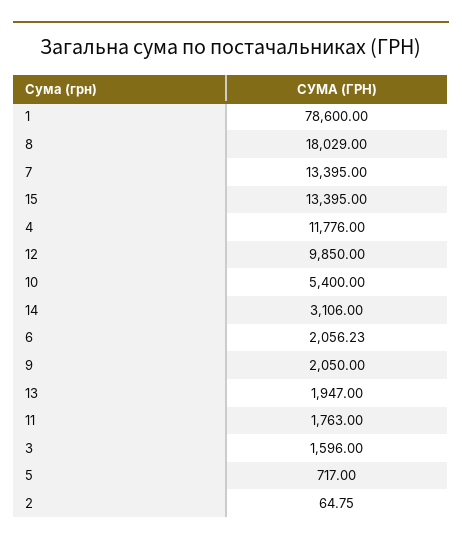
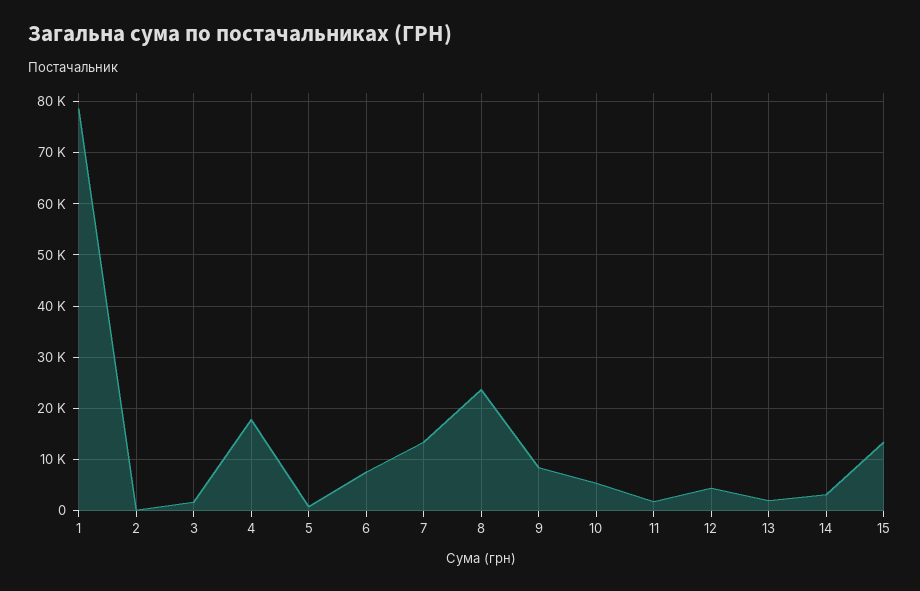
8: 18029 -> 24000
4: 11776 -> 18000
12: 9850 -> 4000
6: 2056.23 -> 8000
9: 2050 -> 8000

